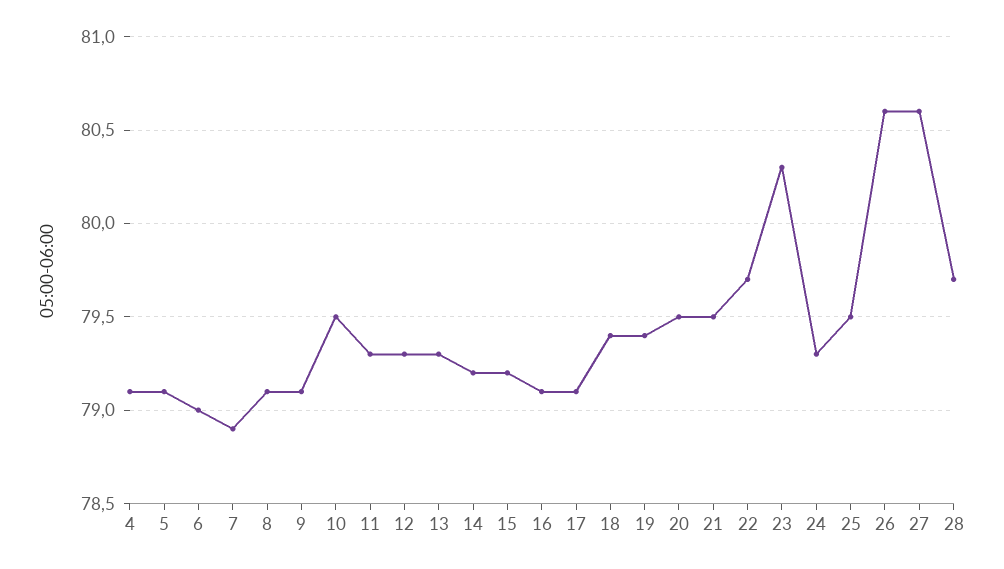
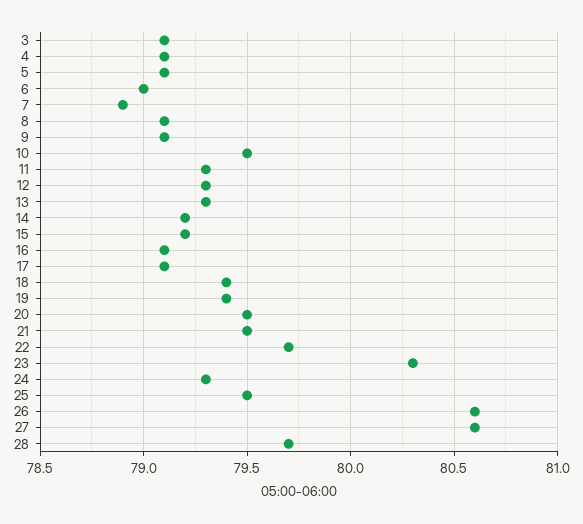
3: none -> 79.1

